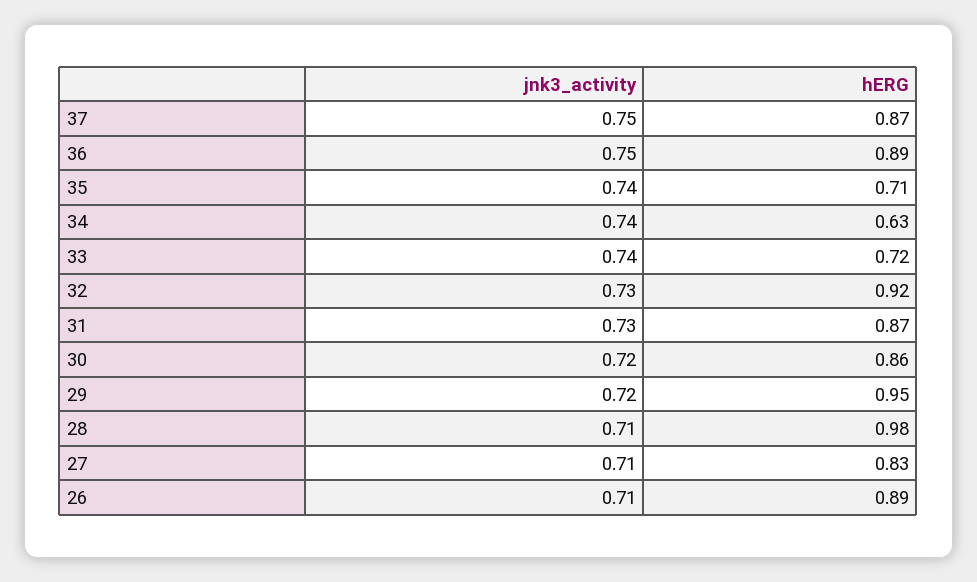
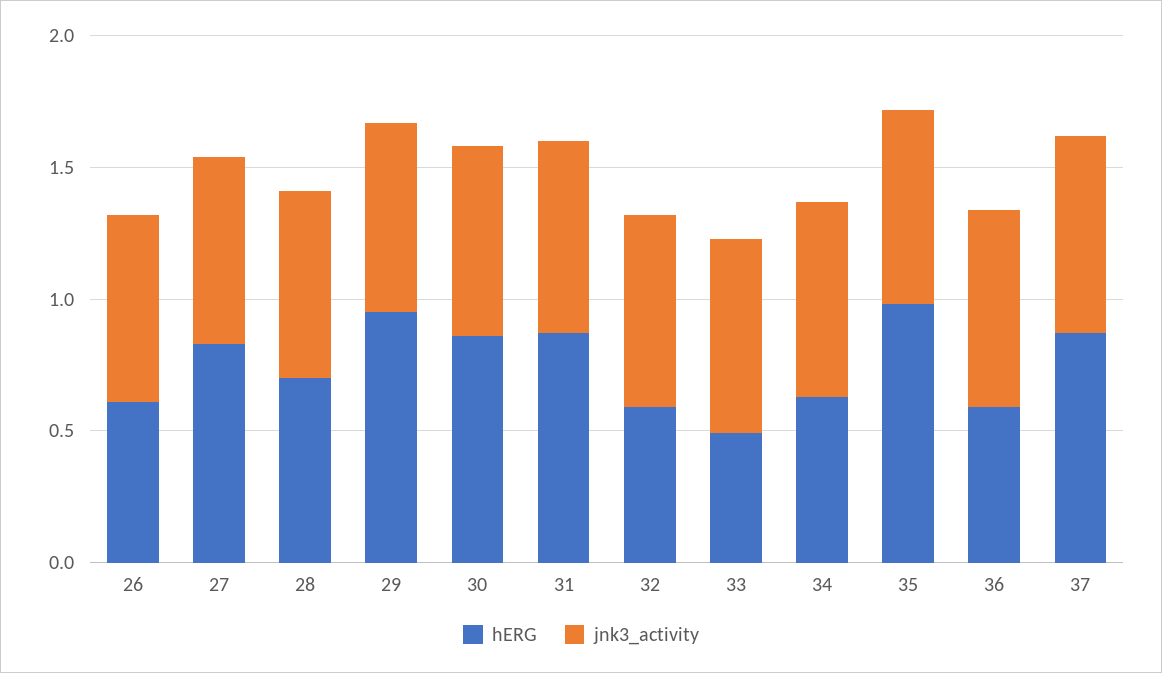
hERG, 36: 0.89 -> 0.6
hERG, 35: 0.71 -> 1
hERG, 33: 0.72 -> 0.5
hERG, 32: 0.92 -> 0.6
hERG, 28: 0.98 -> 0.7
hERG, 26: 0.89 -> 0.6

